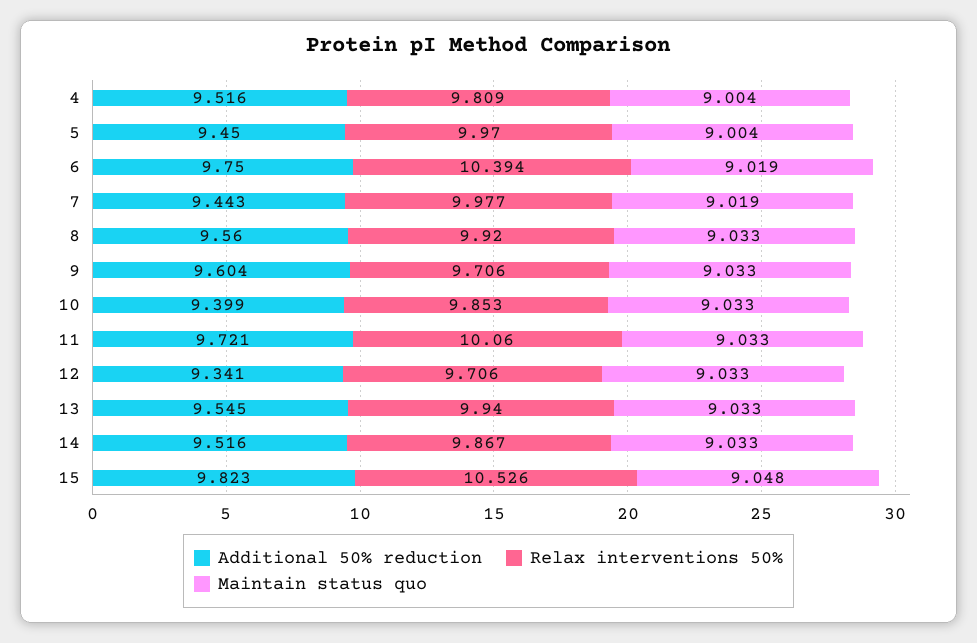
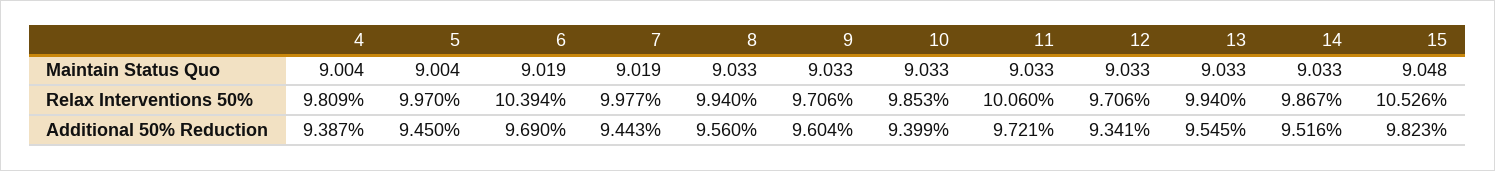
Additional 50% reduction, 4: 9.516 -> 9.387
Additional 50% reduction, 6: 9.75 -> 9.69
Relax interventions 50%, 8: 9.92 -> 9.94

